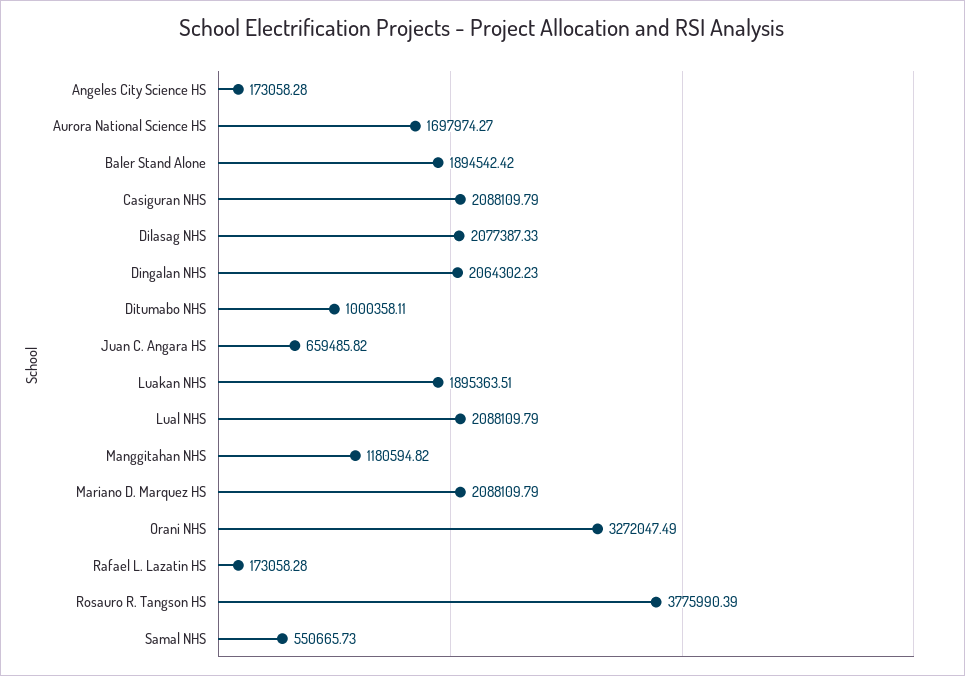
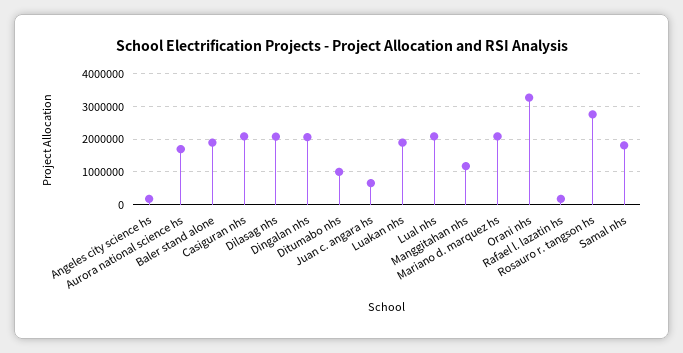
Rosauro R. Tangson HS: 3775990.39 -> 2800000
Samal NHS: 550665.73 -> 1800000

